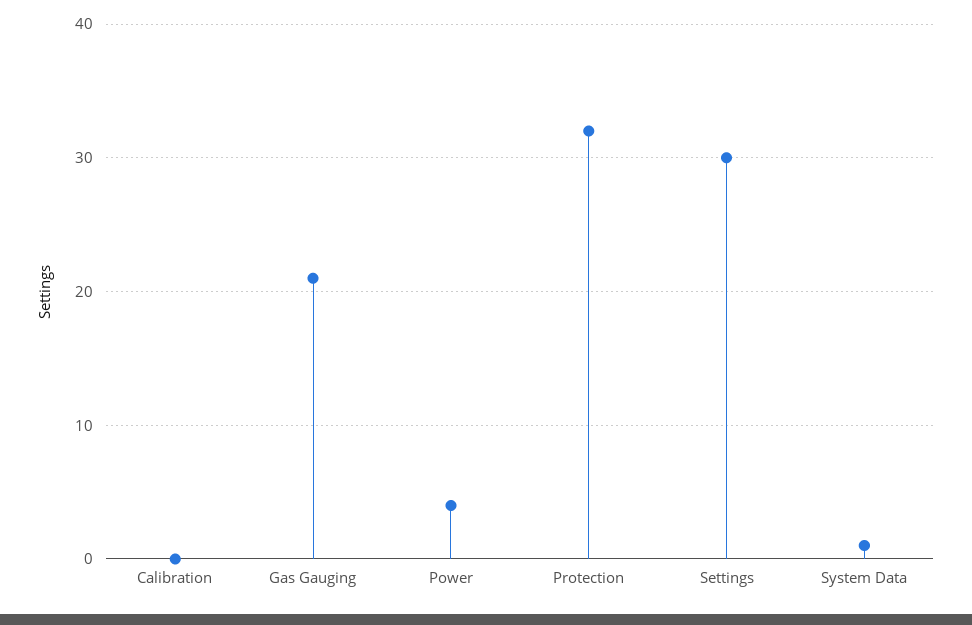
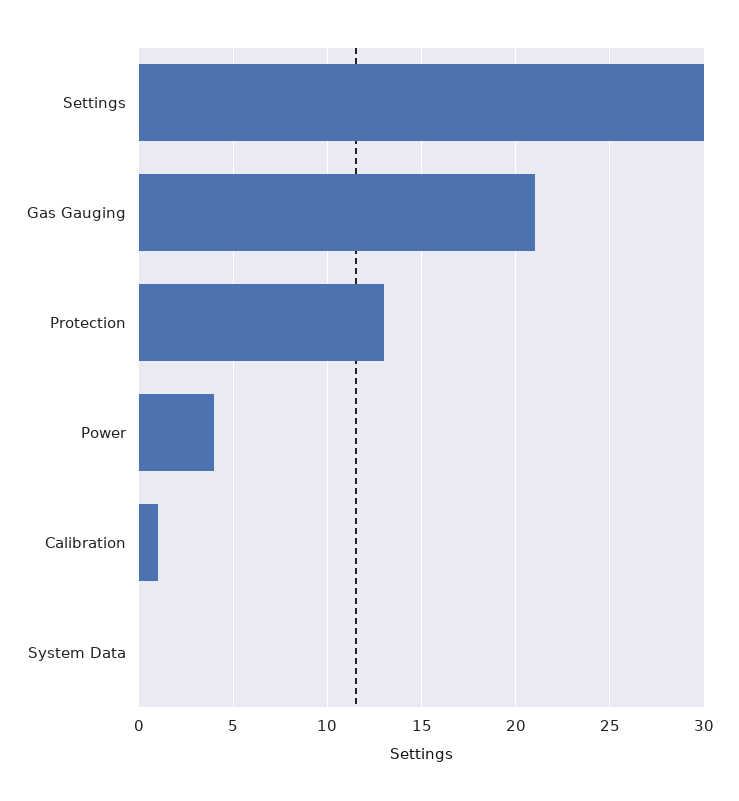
Calibration: 0 -> 1
Protection: 32 -> 13
System Data: 1 -> 0

